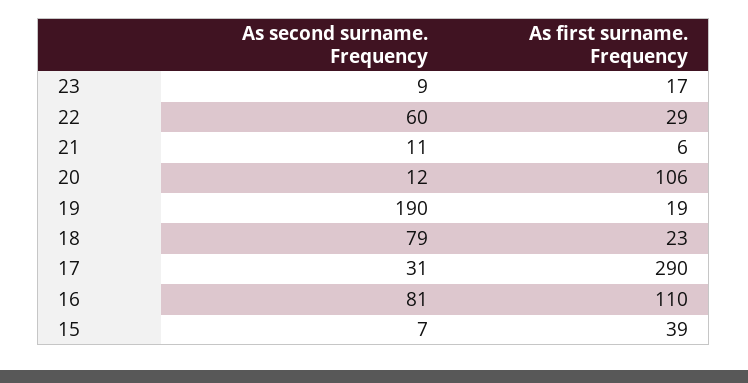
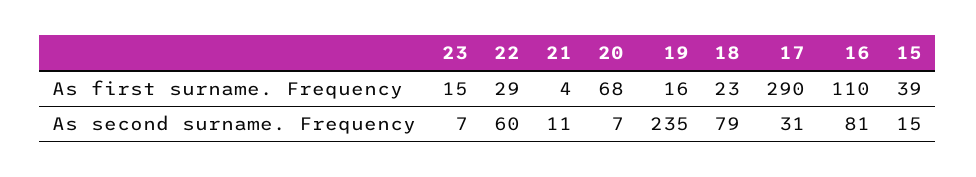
As second surname. Frequency, 23: 9 -> 7
As first surname. Frequency, 23: 17 -> 15
As first surname. Frequency, 21: 6 -> 4
As second surname. Frequency, 20: 12 -> 7
As first surname. Frequency, 20: 106 -> 68
As second surname. Frequency, 19: 190 -> 235
As first surname. Frequency, 19: 19 -> 16
As second surname. Frequency, 15: 7 -> 15

